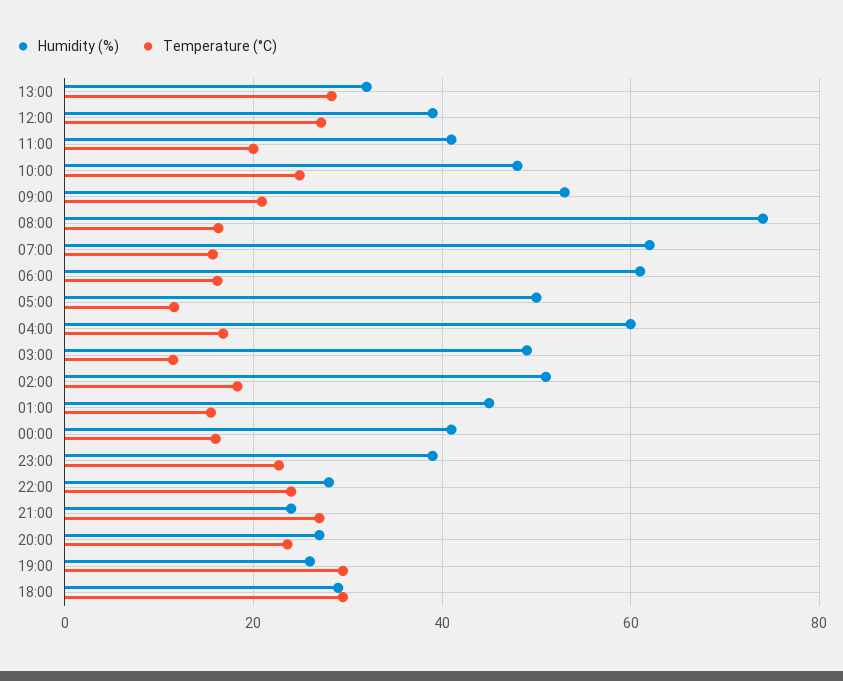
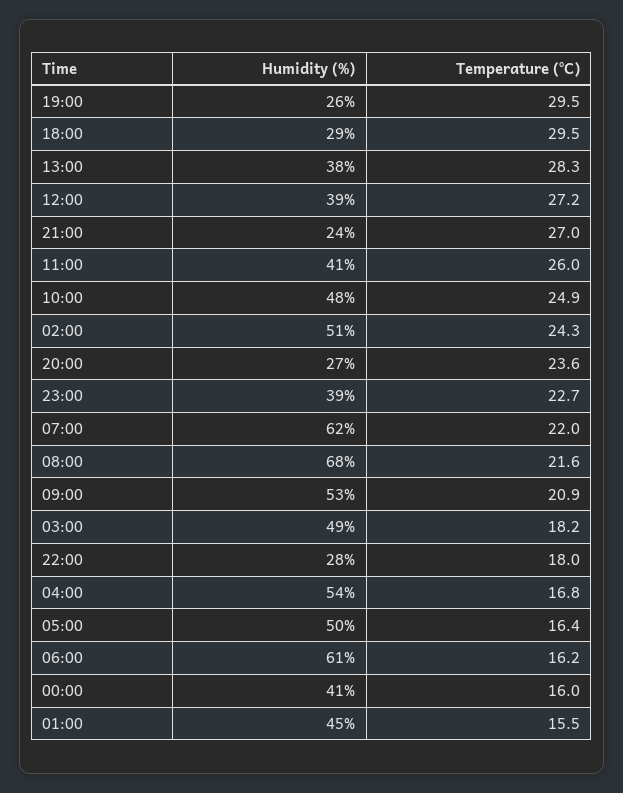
Humidity (%), 13:00: 32 -> 38
Temperature (°C), 11:00: 20 -> 26
Humidity (%), 08:00: 74 -> 68
Temperature (°C), 08:00: 16 -> 21.6
Temperature (°C), 07:00: 16 -> 22
Temperature (°C), 05:00: 12 -> 16.4
Humidity (%), 04:00: 60 -> 54
Temperature (°C), 03:00: 12 -> 18.2
Temperature (°C), 02:00: 18 -> 24.3
Temperature (°C), 22:00: 24 -> 18

